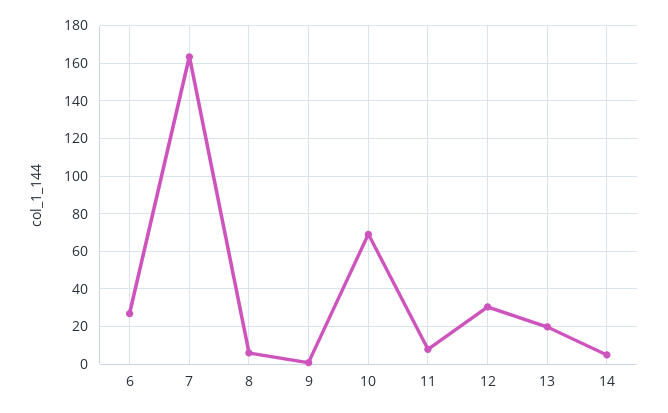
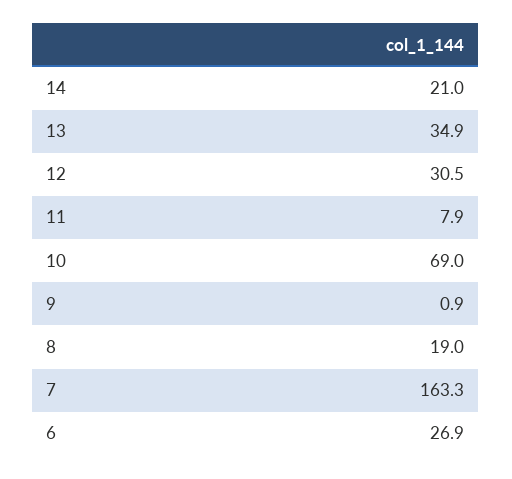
8: 5 -> 19
13: 20 -> 34.9
14: 5 -> 21

